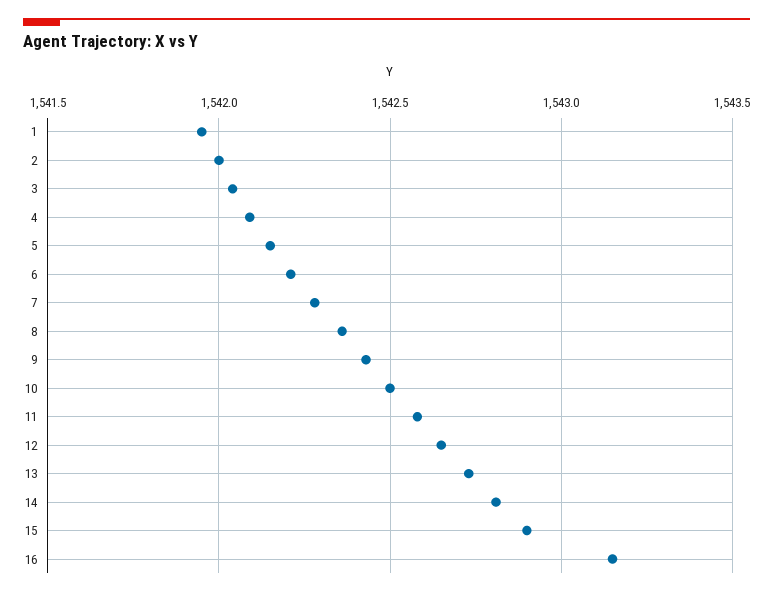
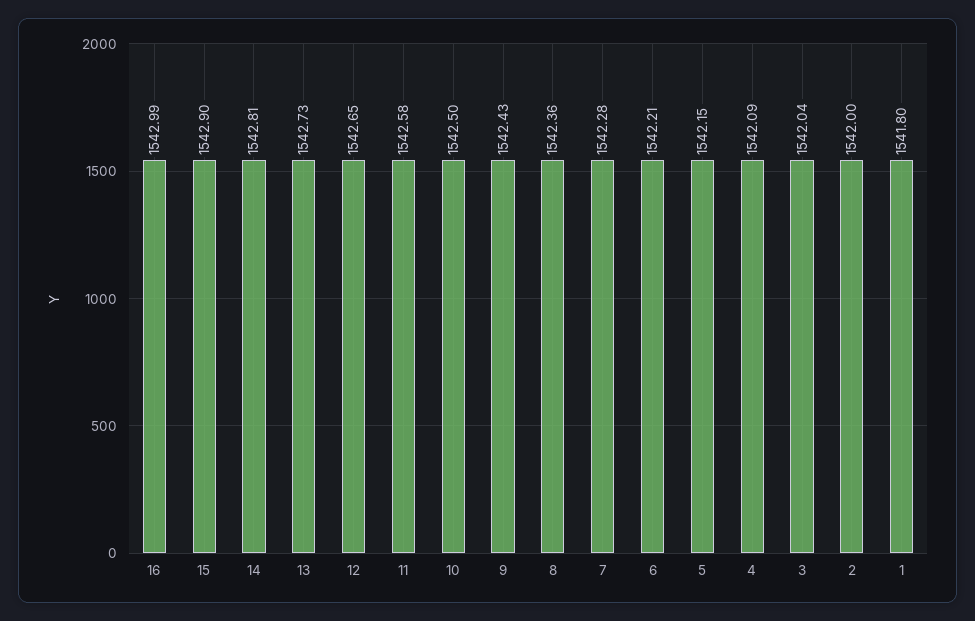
1: 1541.95 -> 1541.8
16: 1543.15 -> 1542.99

